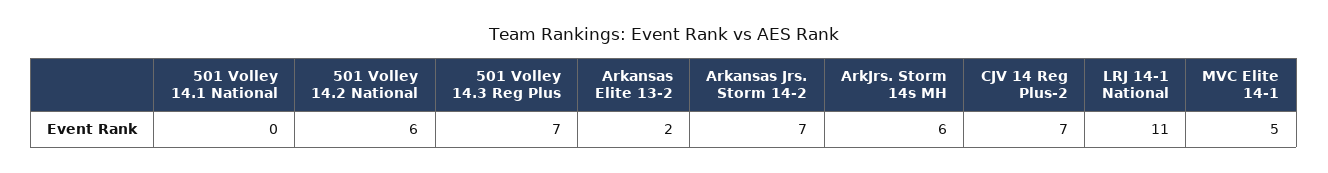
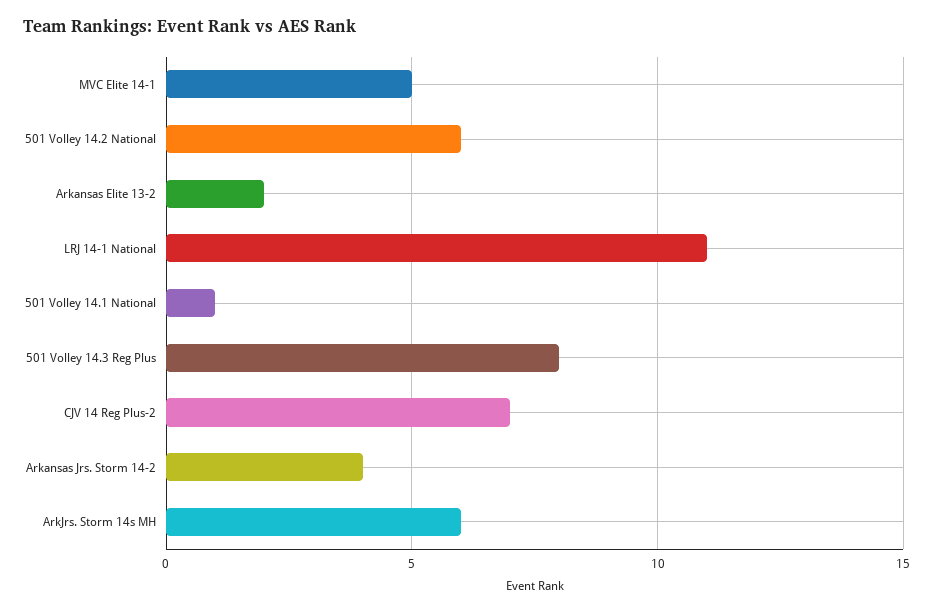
501 Volley 14.1 National: 0 -> 1
501 Volley 14.3 Reg Plus: 7 -> 8
Arkansas Jrs. Storm 14-2: 7 -> 4

